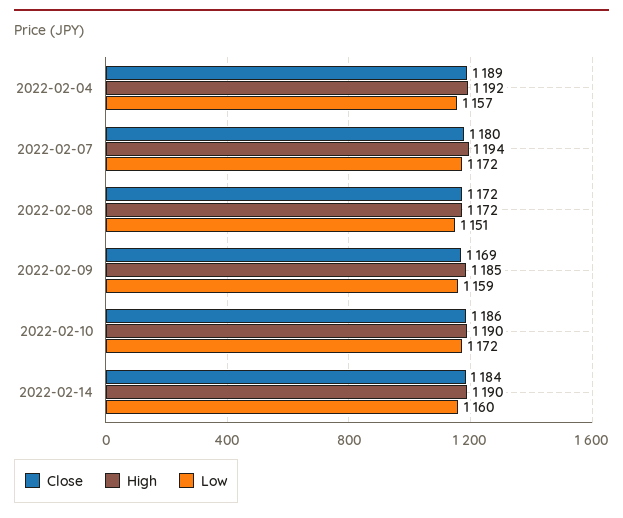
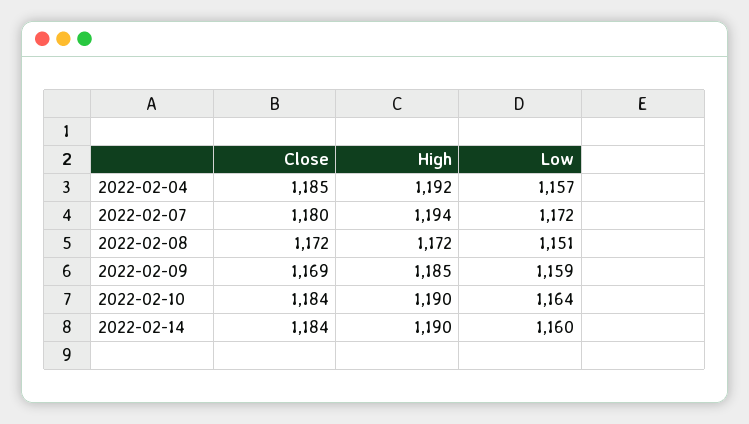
Close, 2022-02-04: 1189 -> 1185
Close, 2022-02-10: 1186 -> 1184
Low, 2022-02-10: 1172 -> 1164

